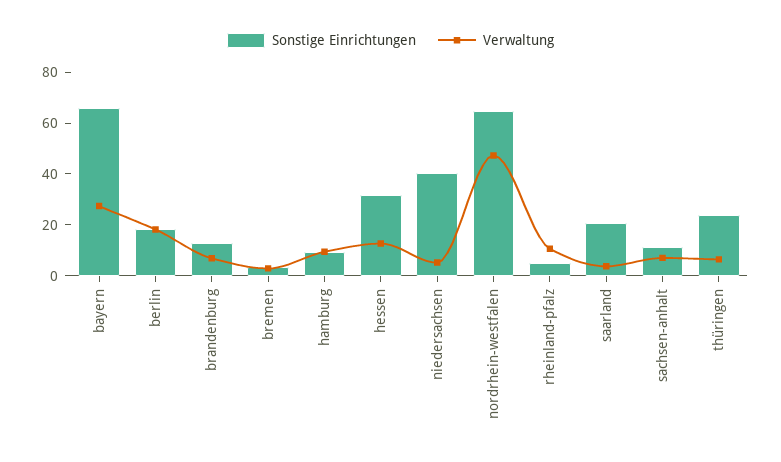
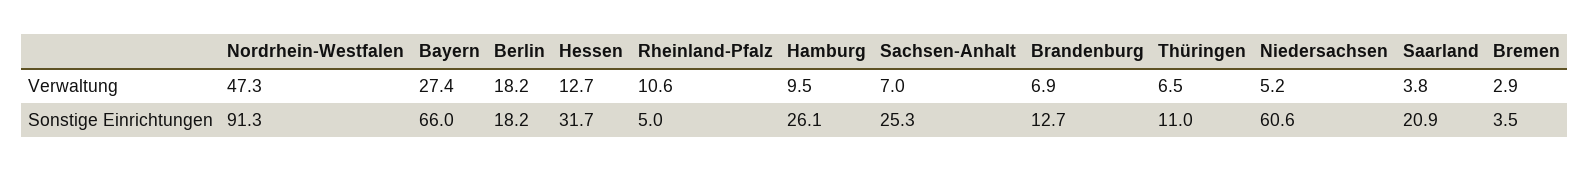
Sonstige Einrichtungen, hamburg: 10 -> 26.1
Sonstige Einrichtungen, niedersachsen: 40 -> 60.6
Sonstige Einrichtungen, nordrhein-westfalen: 65 -> 91.3
Sonstige Einrichtungen, sachsen-anhalt: 10 -> 25.3
Sonstige Einrichtungen, thüringen: 25 -> 11

